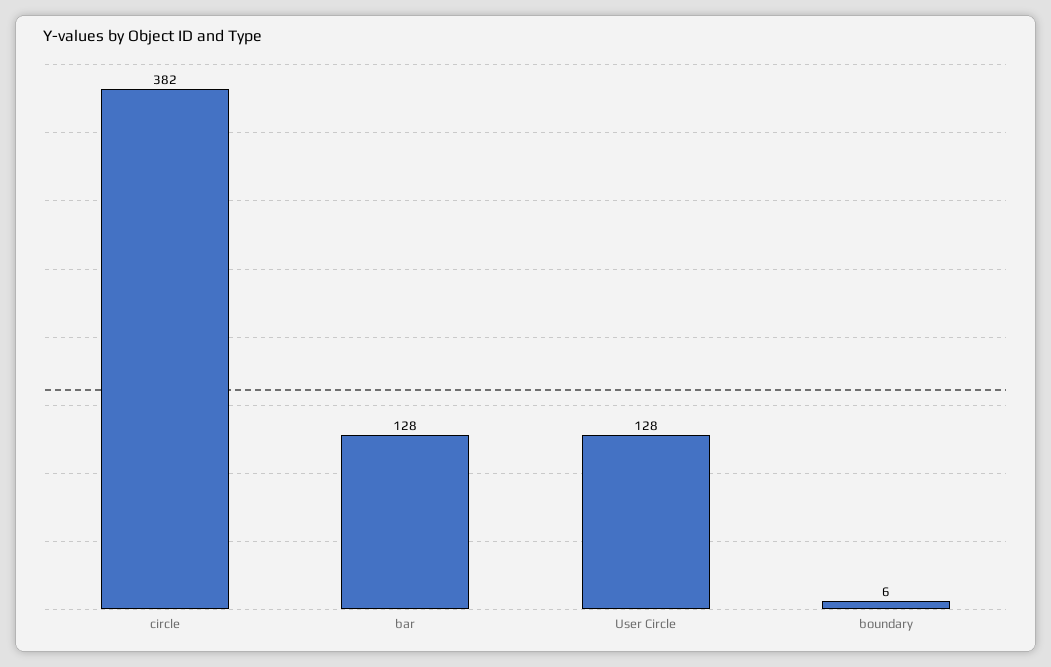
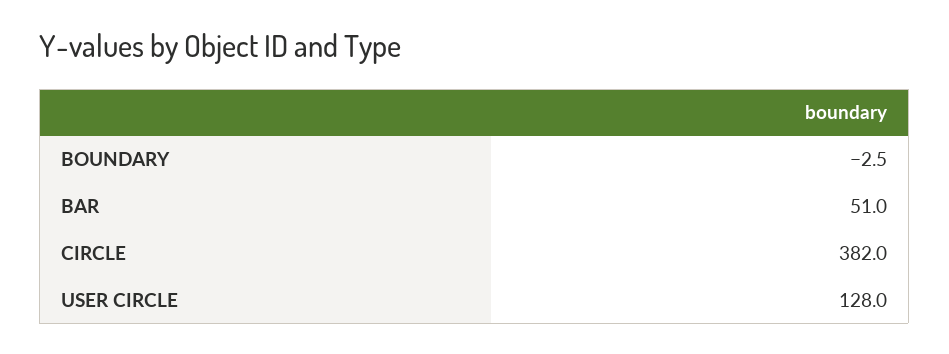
bar: 128 -> 51
boundary: 6 -> -2.5

